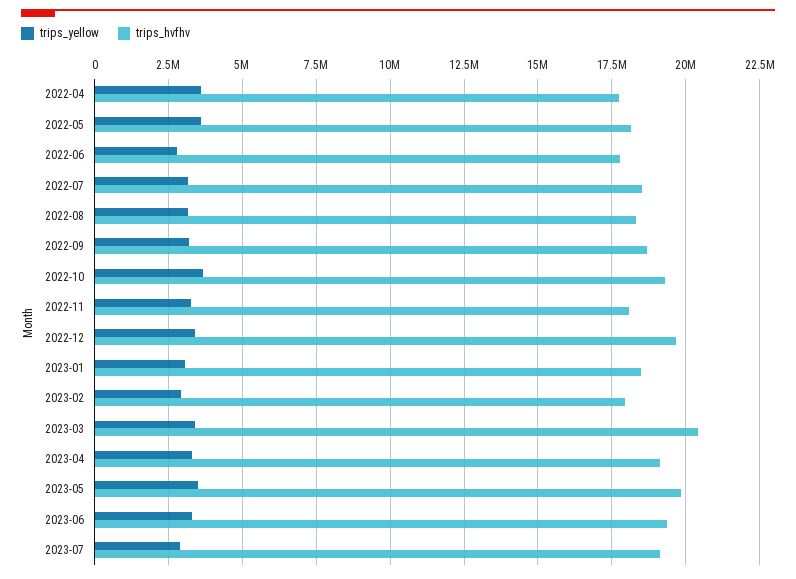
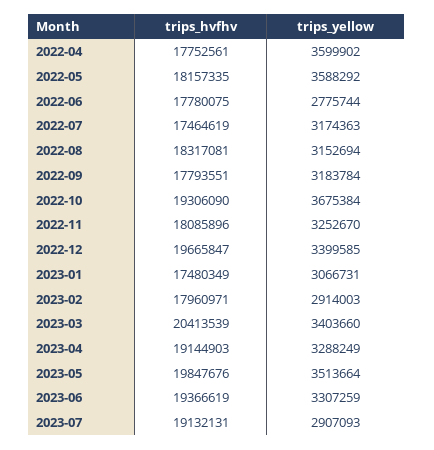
trips_hvfhv, 2022-07: 18500000 -> 17464619
trips_hvfhv, 2022-09: 18750000 -> 17793551
trips_hvfhv, 2023-01: 18500000 -> 17480349

